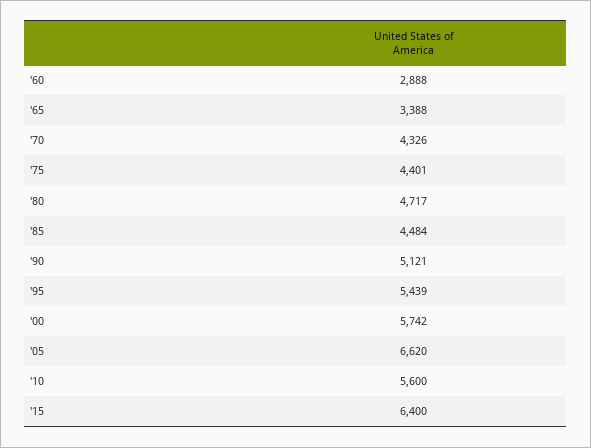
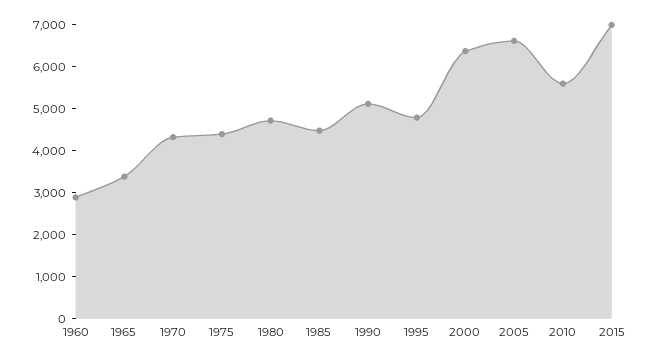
'95: 5439 -> 4800
'00: 5742 -> 6400
'15: 6400 -> 7000

